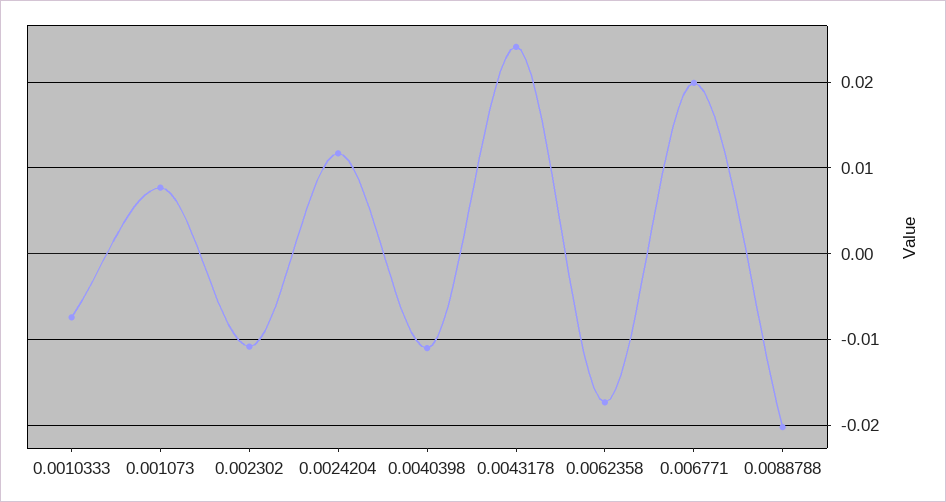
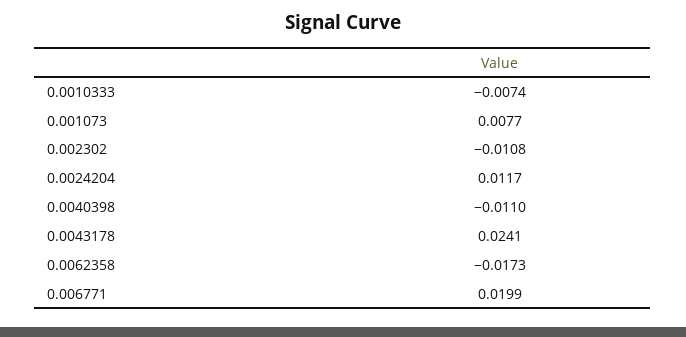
0.0088788: -0.02 -> none

